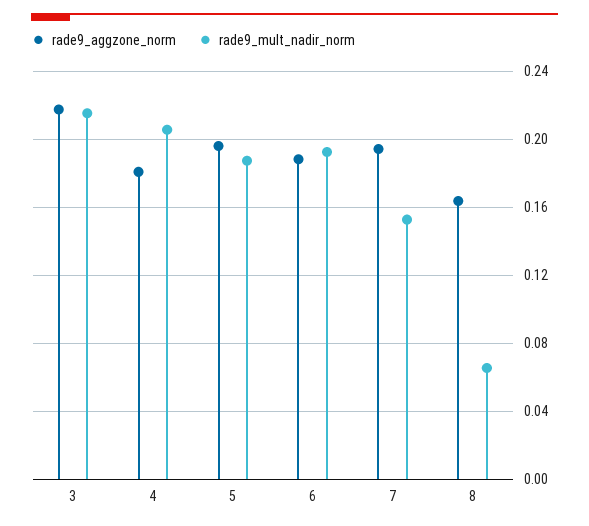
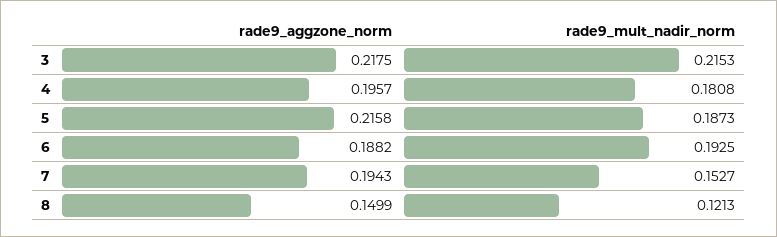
rade9_aggzone_norm, 4: 0.18 -> 0.1957
rade9_mult_nadir_norm, 4: 0.205 -> 0.1808
rade9_aggzone_norm, 5: 0.195 -> 0.2158
rade9_aggzone_norm, 8: 0.165 -> 0.1499
rade9_mult_nadir_norm, 8: 0.065 -> 0.1213

